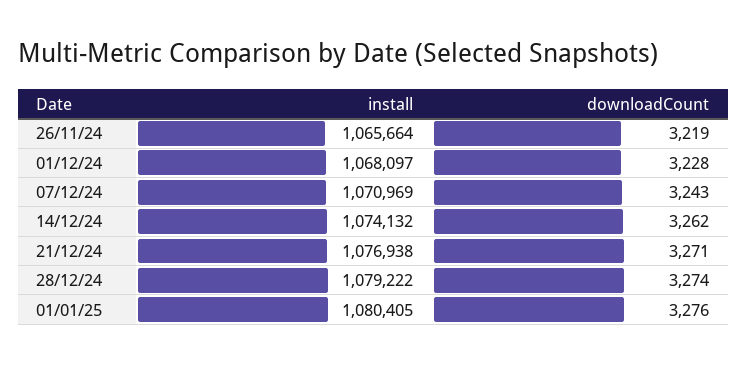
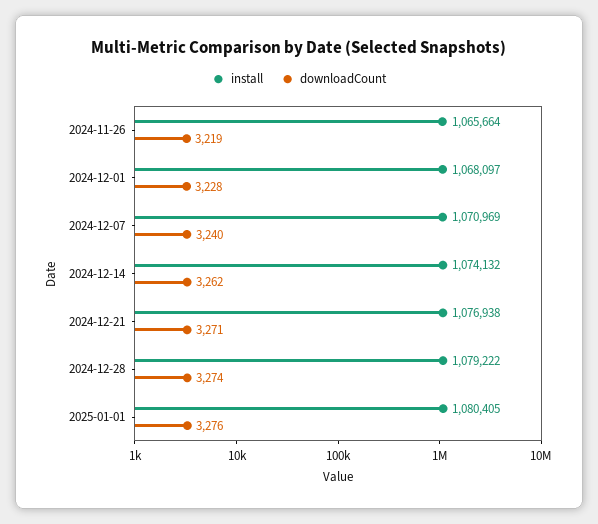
downloadCount, 07/12/24: 3243 -> 3240

